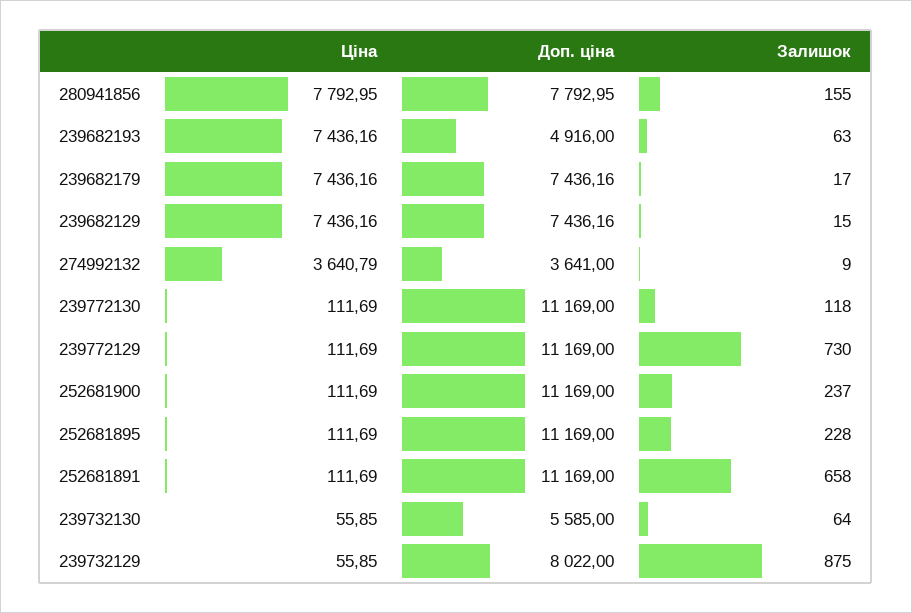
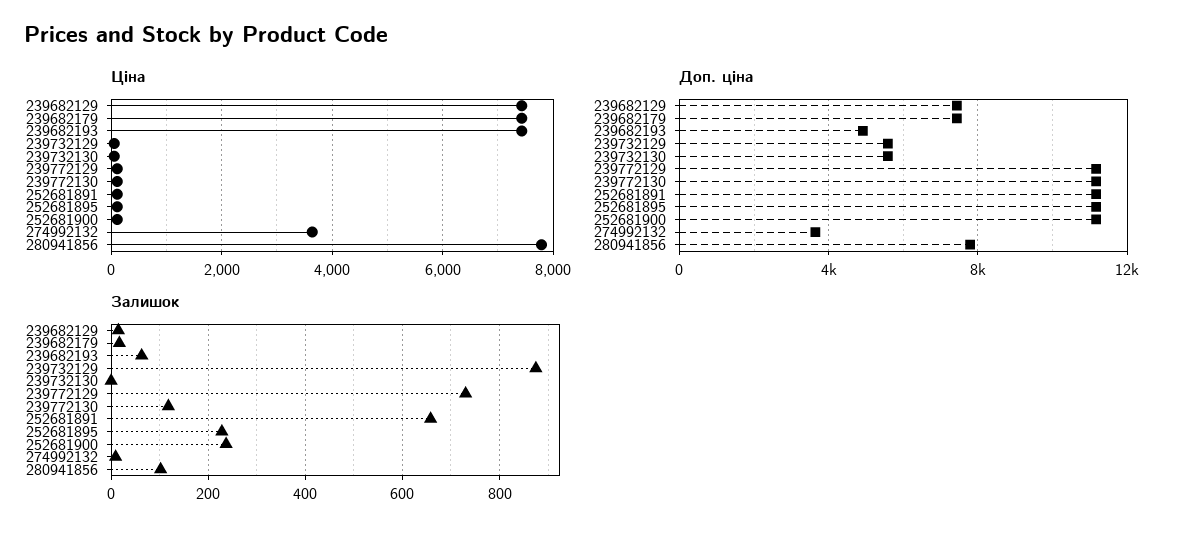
Залишок, 280941856: 155 -> 100
Залишок, 239732130: 64 -> 0
Доп. ціна, 239732129: 8022 -> 5500

